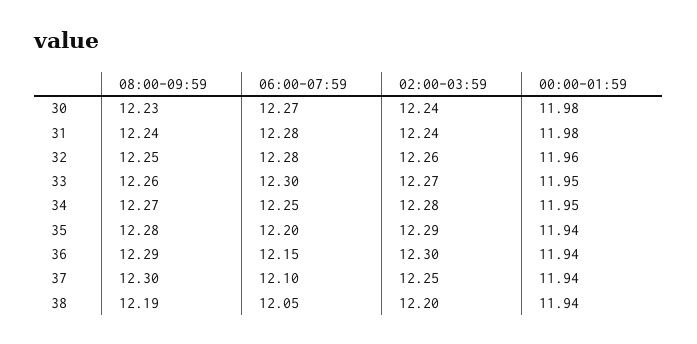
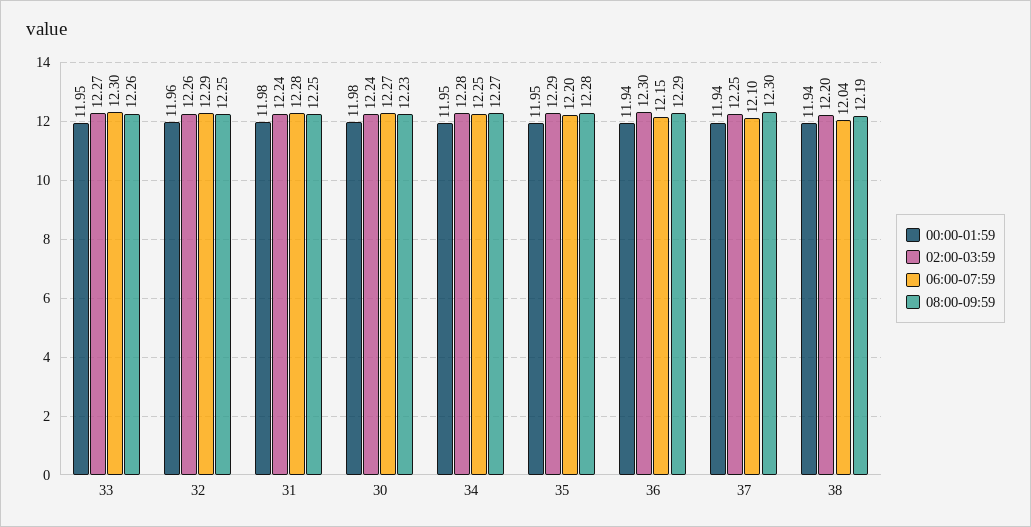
08:00-09:59, 31: 12.24 -> 12.25
06:00-07:59, 32: 12.28 -> 12.29
00:00-01:59, 35: 11.94 -> 11.95
06:00-07:59, 38: 12.05 -> 12.04

